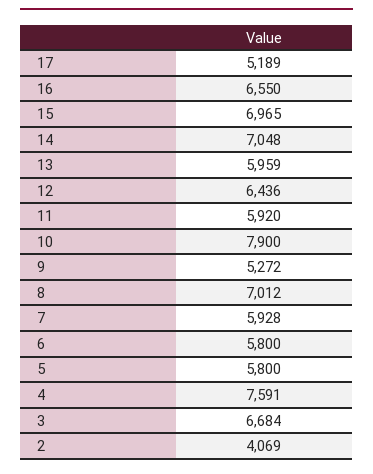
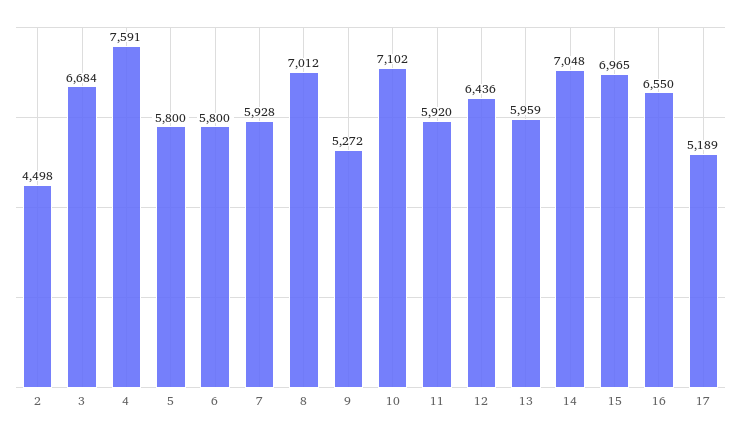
10: 7900 -> 7102
2: 4069 -> 4498

